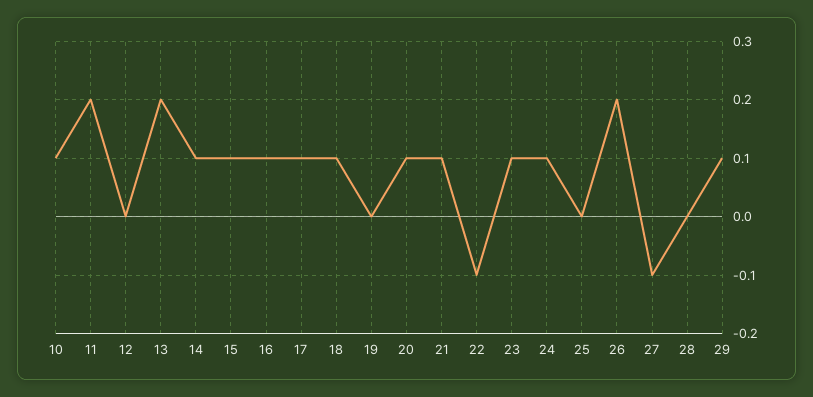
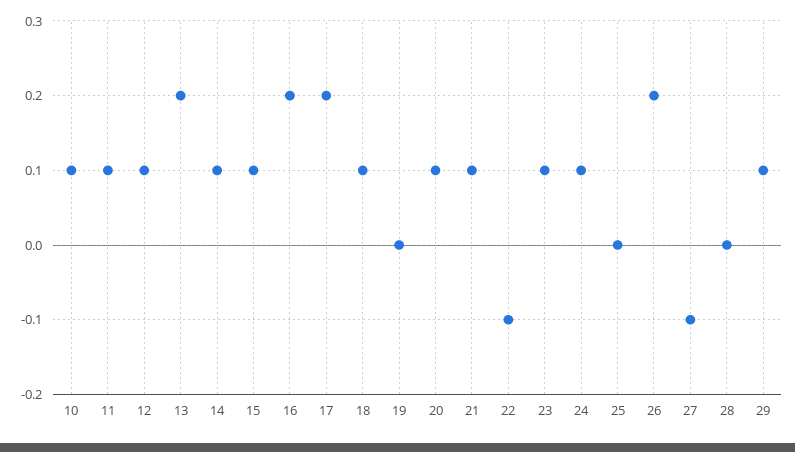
11: 0.2 -> 0.1
12: 0 -> 0.1
16: 0.1 -> 0.2
17: 0.1 -> 0.2

